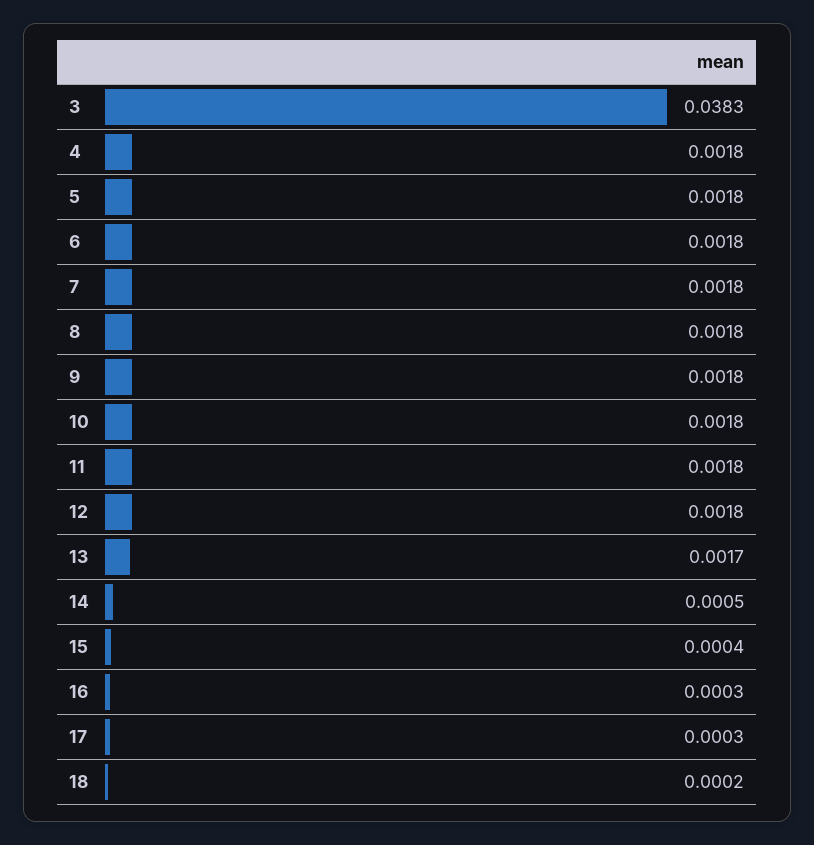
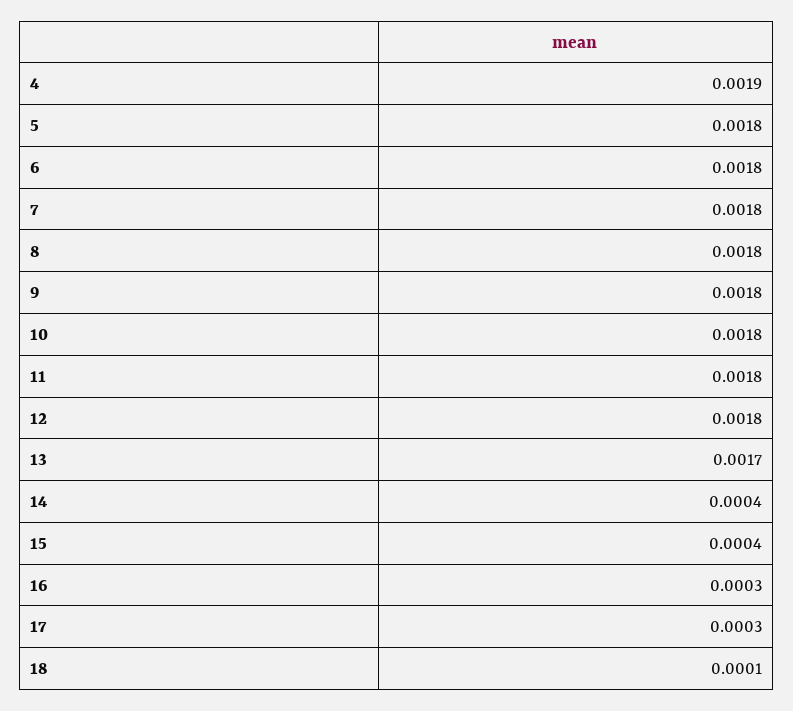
3: 0.0383 -> none
4: 0.0018 -> 0.0019
14: 0.0005 -> 0.0004
18: 0.0002 -> 0.0001

